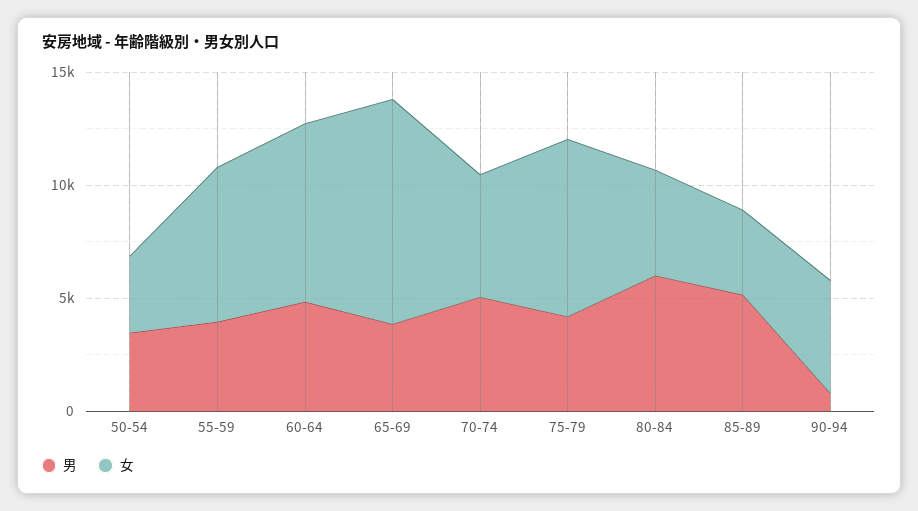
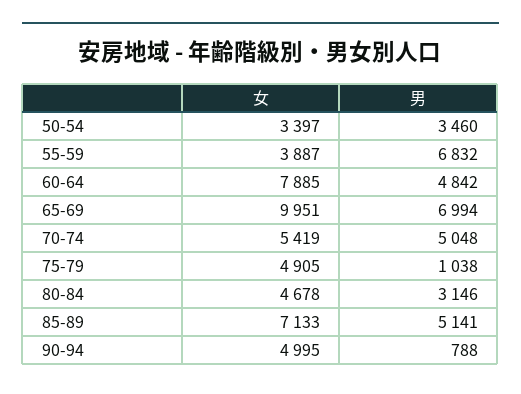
男, 55-59: 4000 -> 6832
女, 55-59: 7000 -> 3887
男, 65-69: 4000 -> 6994
男, 75-79: 4000 -> 1038
女, 75-79: 8000 -> 4905
男, 80-84: 6000 -> 3146
女, 85-89: 4000 -> 7133

